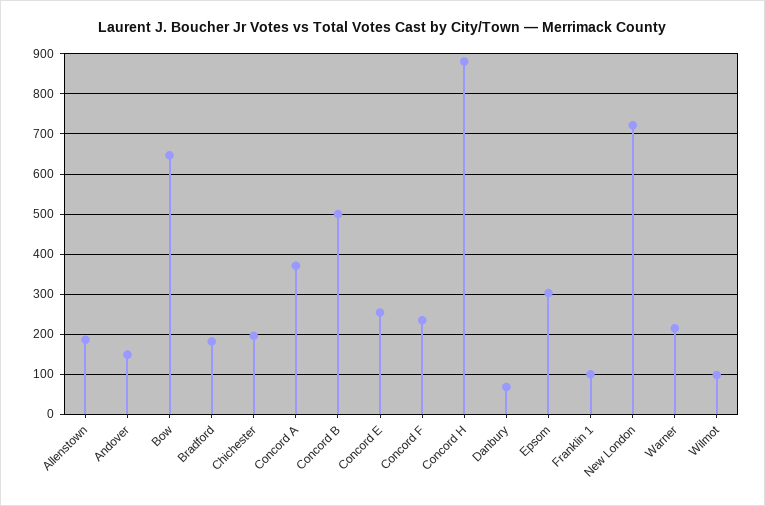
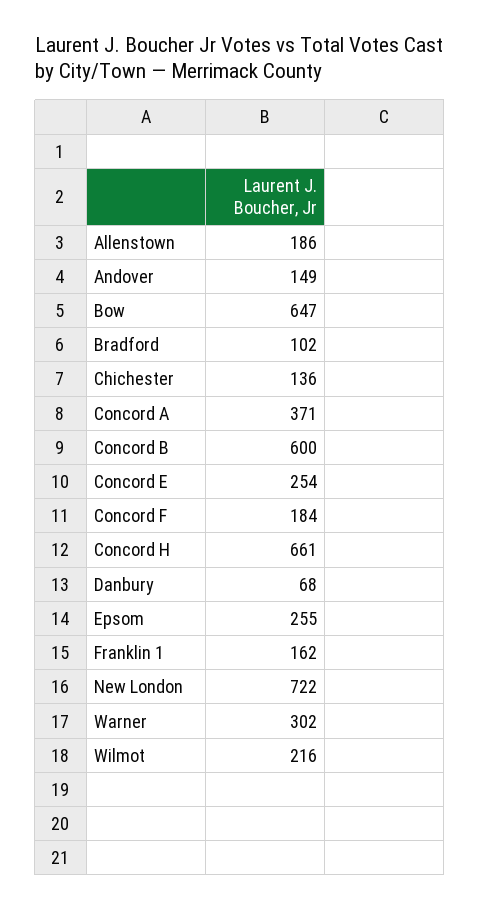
Bradford: 180 -> 102
Chichester: 200 -> 136
Concord B: 500 -> 600
Concord F: 240 -> 184
Concord H: 880 -> 661
Epsom: 300 -> 255
Franklin 1: 100 -> 162
Warner: 220 -> 302
Wilmot: 100 -> 216

